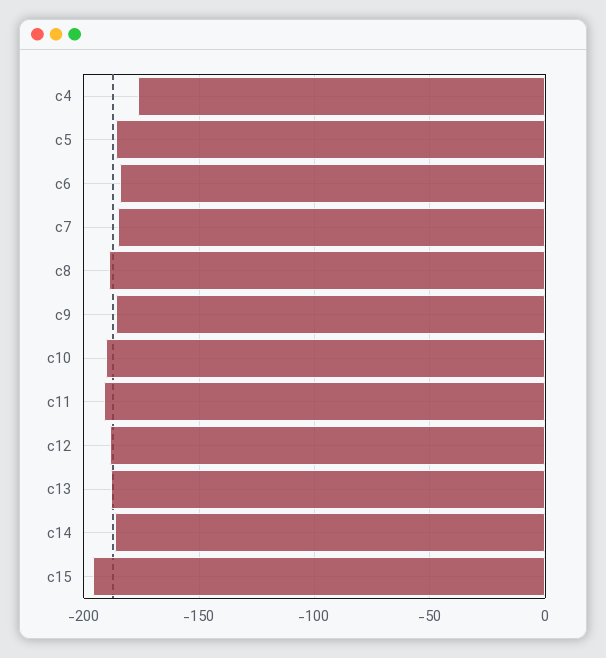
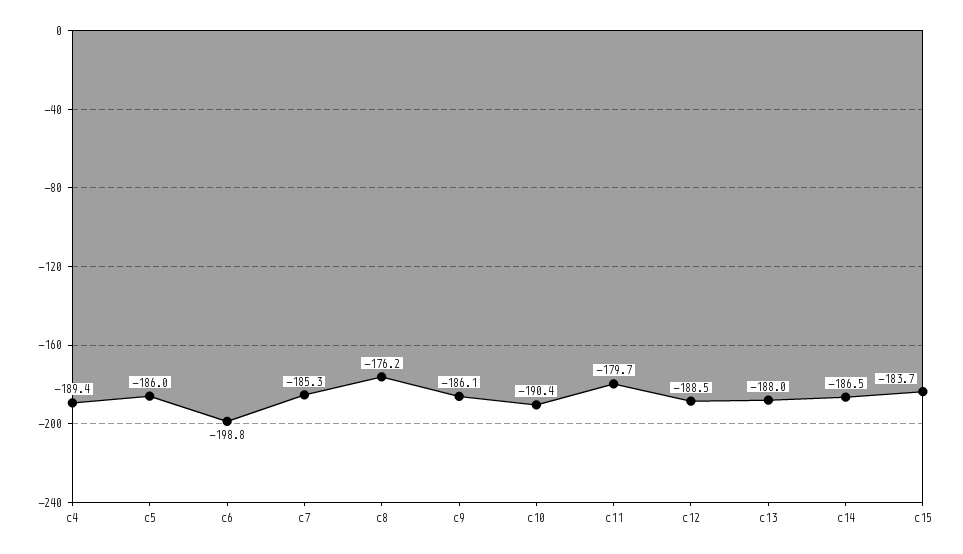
c4: -175 -> -189.4
c6: -185 -> -198.8
c8: -190 -> -176.2
c11: -190 -> -179.7
c15: -195 -> -183.7

